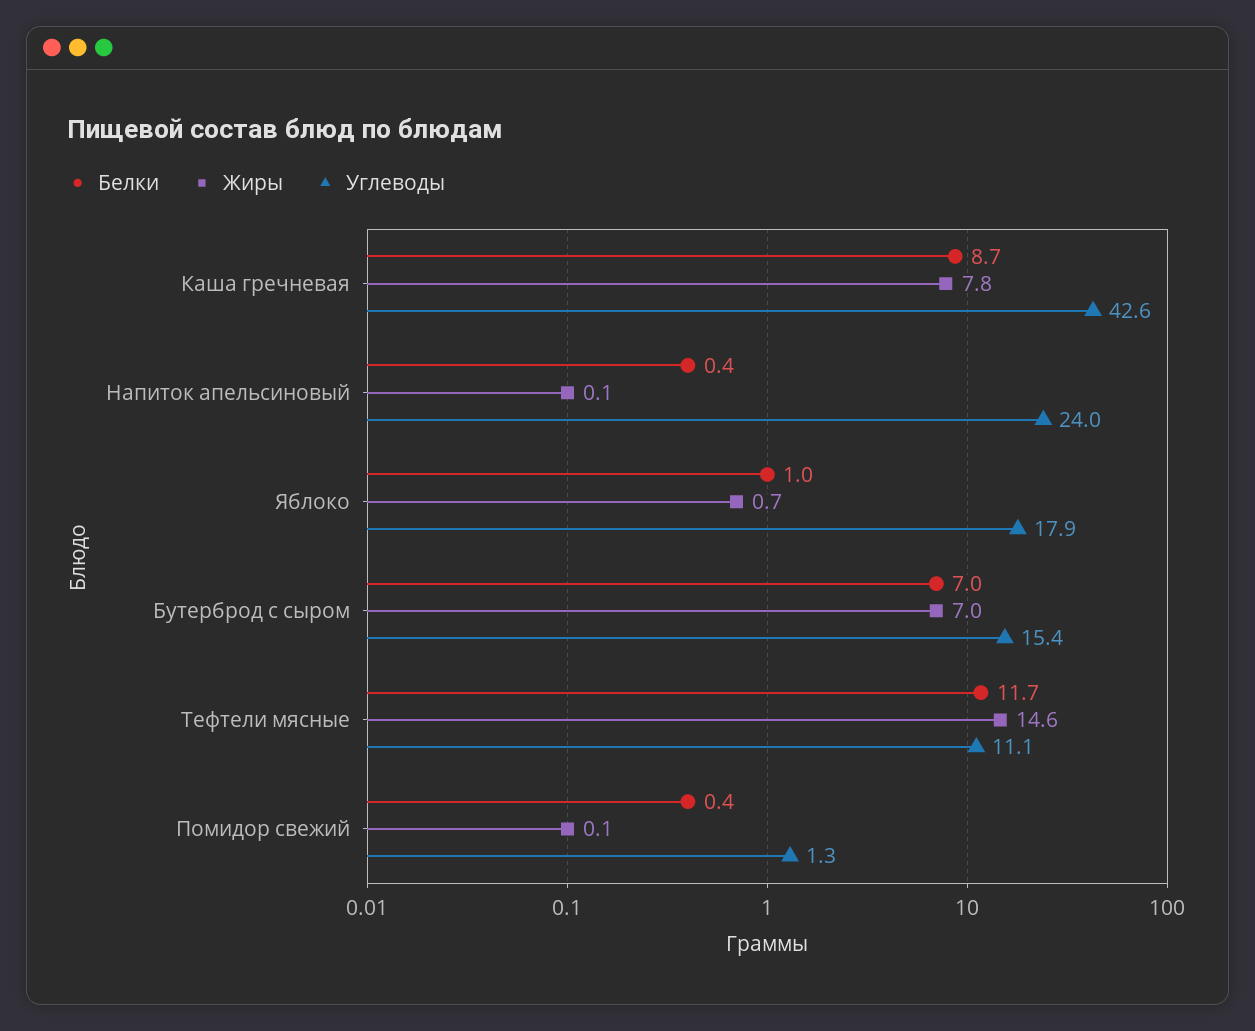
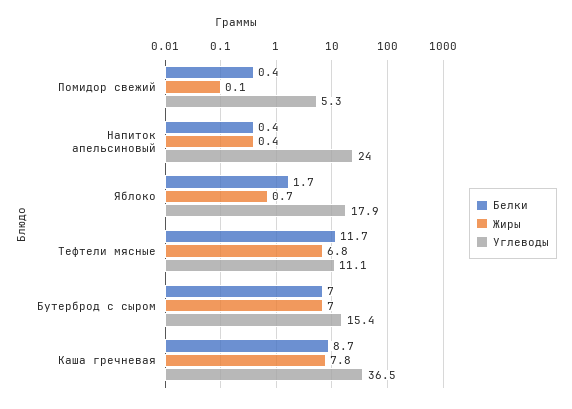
Углеводы, Каша гречневая: 42.6 -> 36.5
Жиры, Напиток апельсиновый: 0.1 -> 0.4
Белки, Яблоко: 1 -> 1.7
Жиры, Тефтели мясные: 14.6 -> 6.8
Углеводы, Помидор свежий: 1.3 -> 5.3

